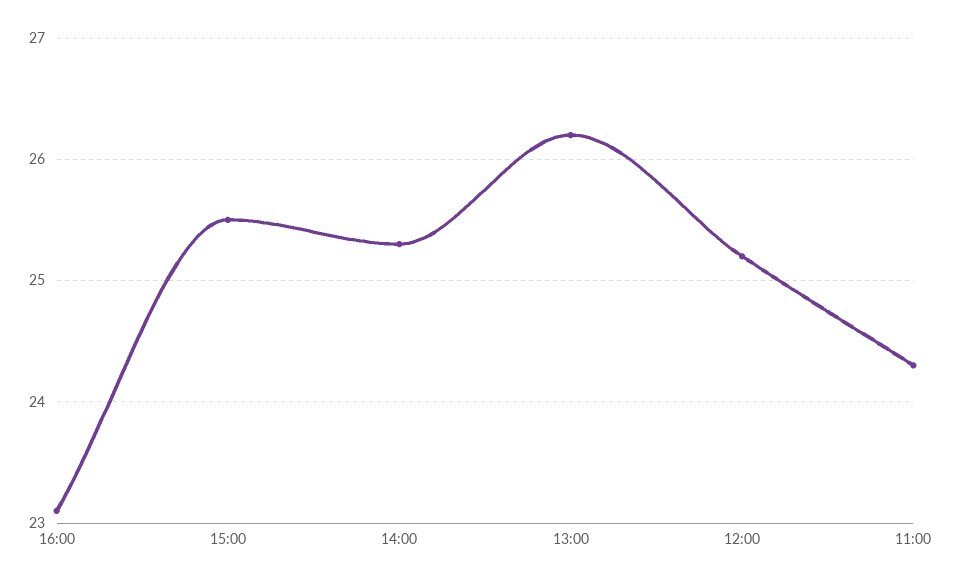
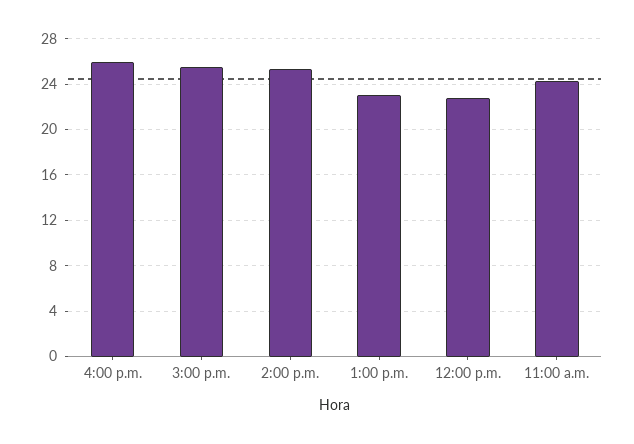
16:00: 23.1 -> 26
13:00: 26.2 -> 23
12:00: 25.2 -> 23

